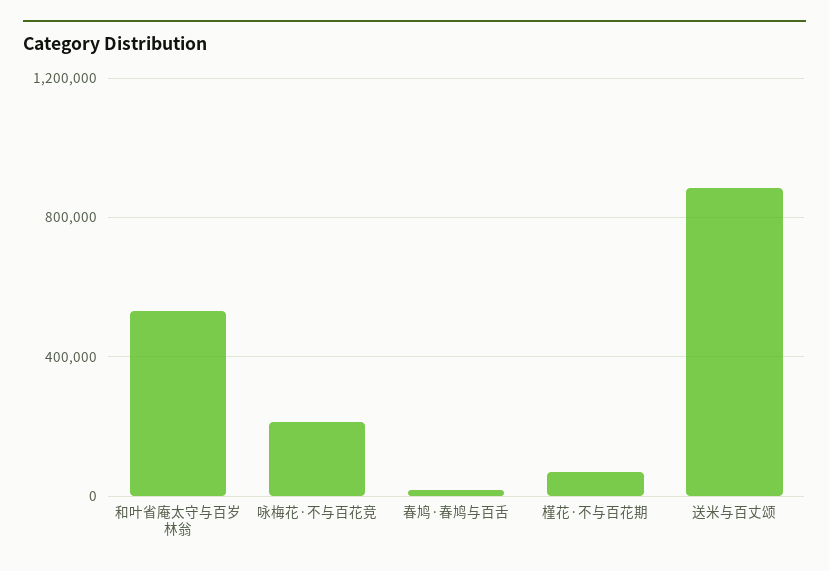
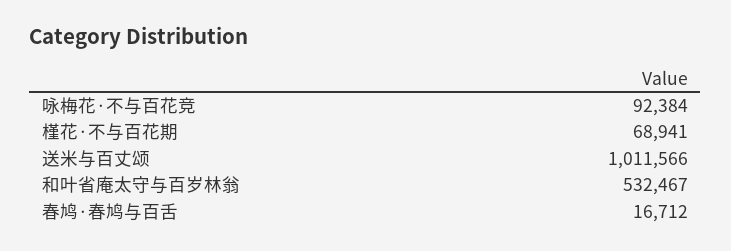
咏梅花·不与百花竞: 200000 -> 92384
送米与百丈颂: 900000 -> 1011566

